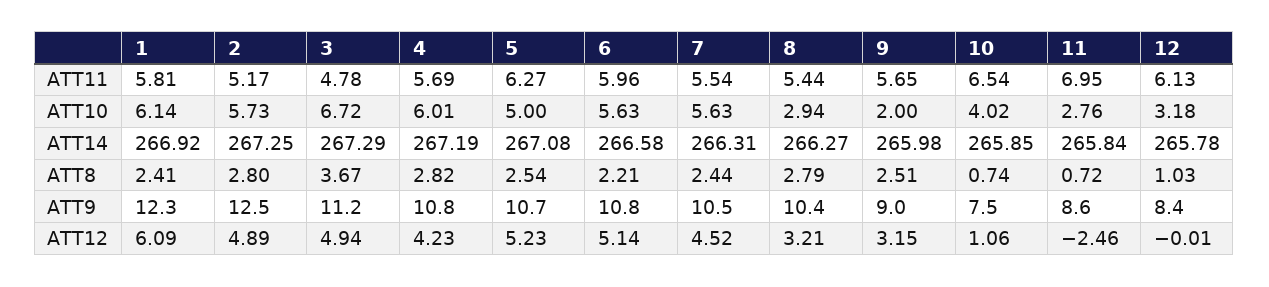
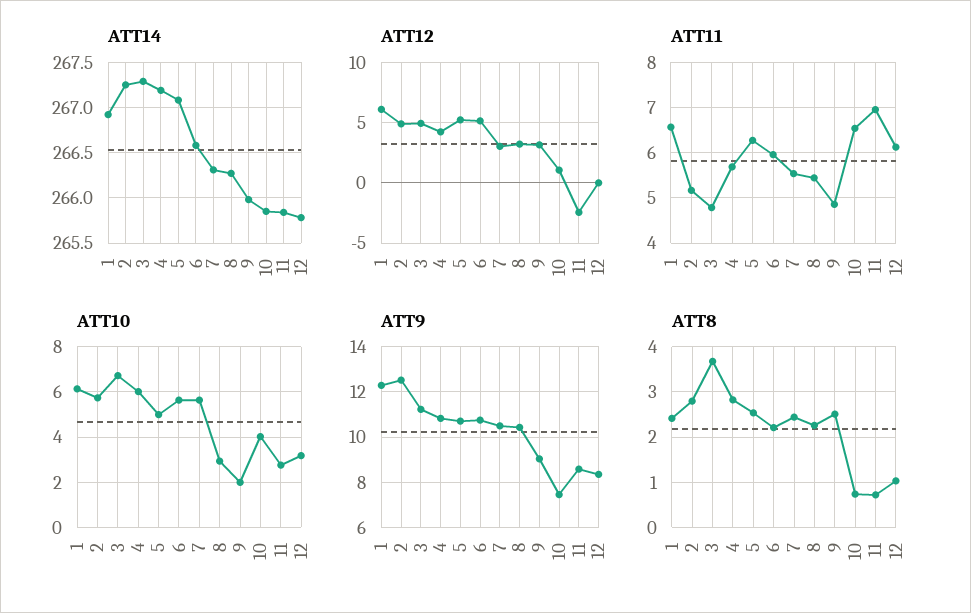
ATT11, 1: 5.81 -> 6.6
ATT11, 9: 5.65 -> 4.8
ATT8, 8: 2.79 -> 2.2
ATT12, 7: 4.52 -> 3

